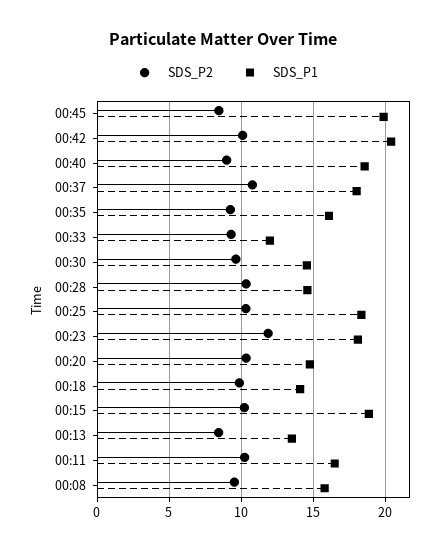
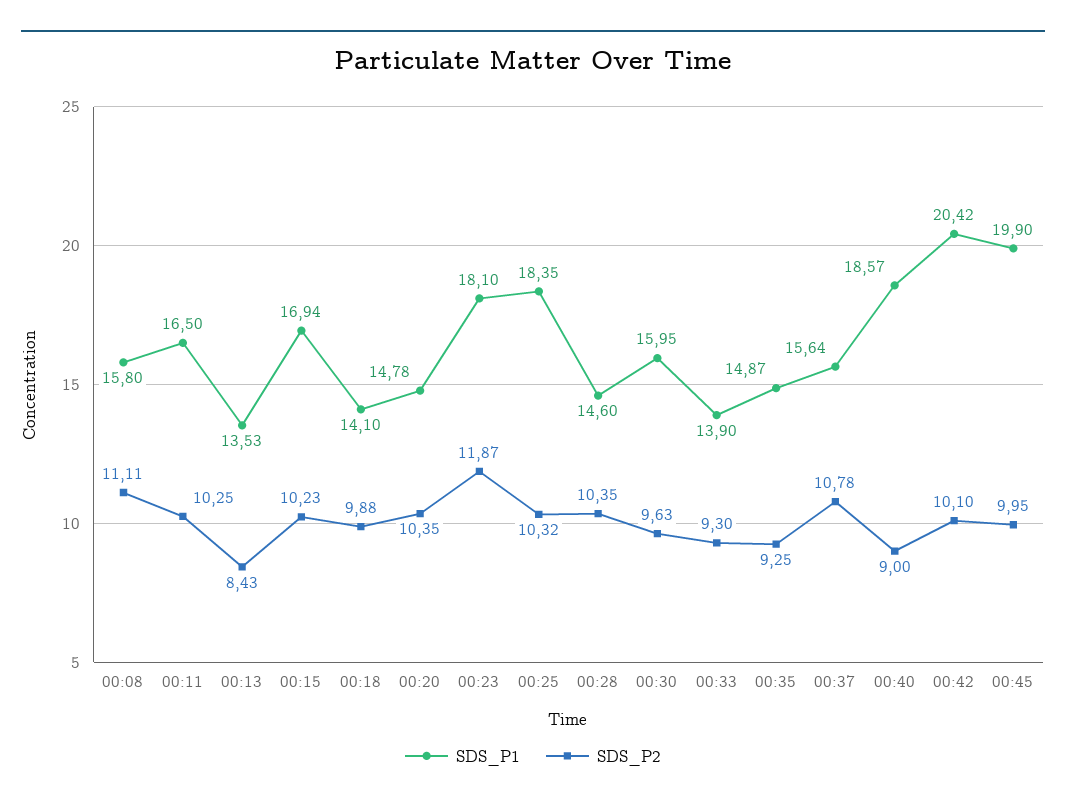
SDS_P2, 00:45: 8.5 -> 9.95
SDS_P1, 00:37: 18 -> 15.64
SDS_P1, 00:35: 16 -> 14.87
SDS_P1, 00:33: 12 -> 13.9
SDS_P1, 00:30: 14.5 -> 15.95
SDS_P1, 00:15: 19 -> 16.94
SDS_P2, 00:08: 9.5 -> 11.11

